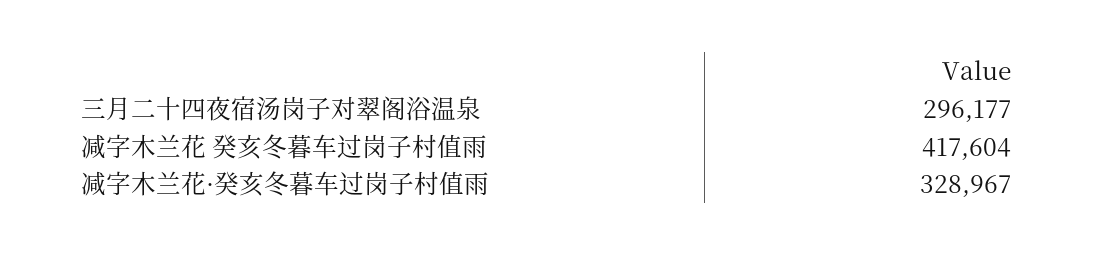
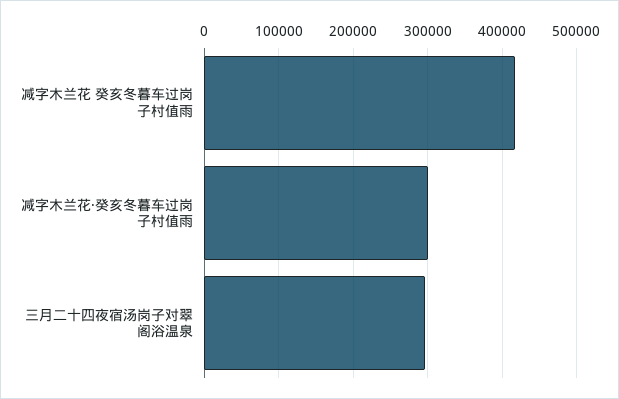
减字木兰花·癸亥冬暮车过岗子村值雨: 328967 -> 300000

